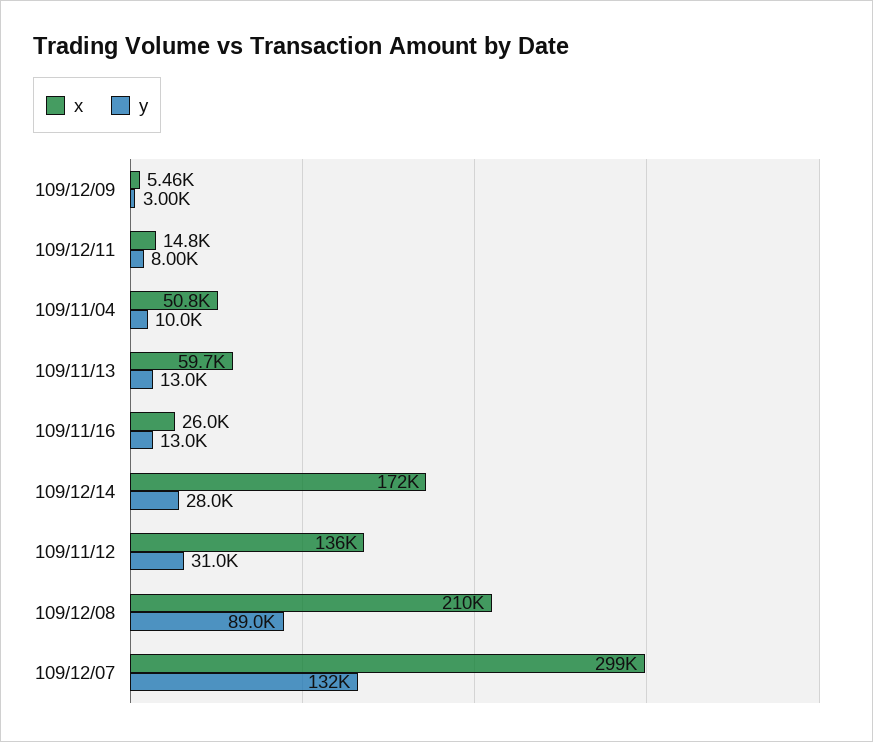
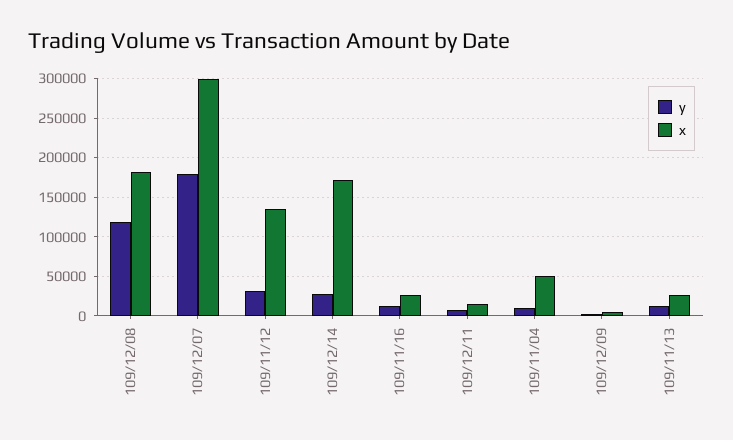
x, 109/11/13: 59700 -> 30000
x, 109/12/08: 210000 -> 180000
y, 109/12/08: 89000 -> 120000
y, 109/12/07: 132000 -> 180000

